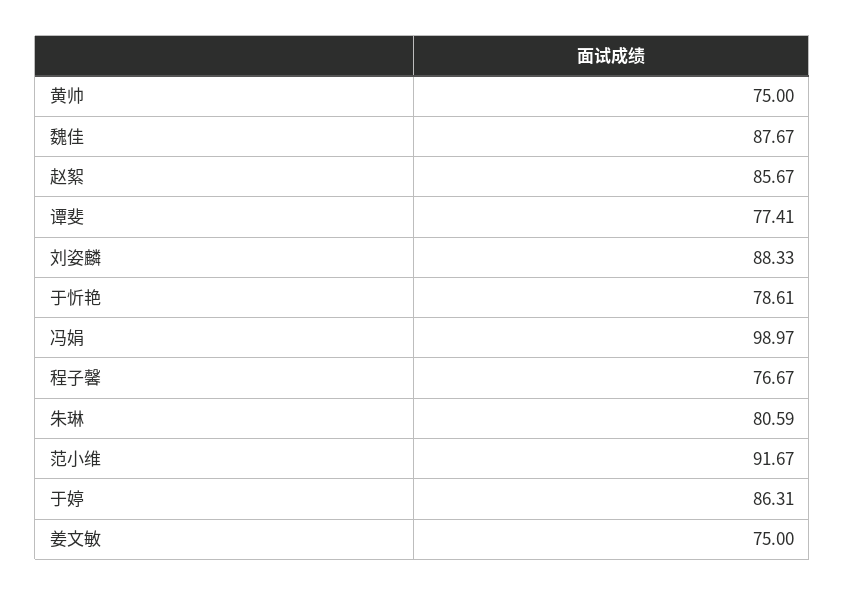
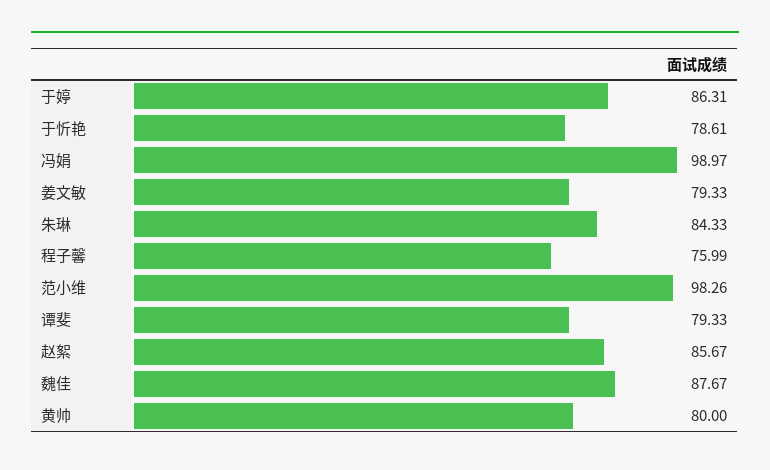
黄帅: 75 -> 80
谭斐: 77.41 -> 79.33
刘姿麟: 88.33 -> none
程子馨: 76.67 -> 75.99
朱琳: 80.59 -> 84.33
范小维: 91.67 -> 98.26
姜文敏: 75 -> 79.33

